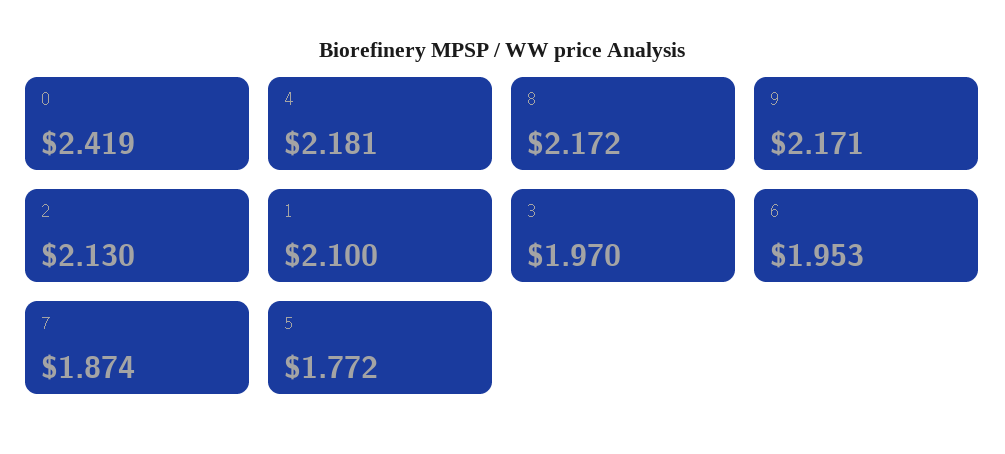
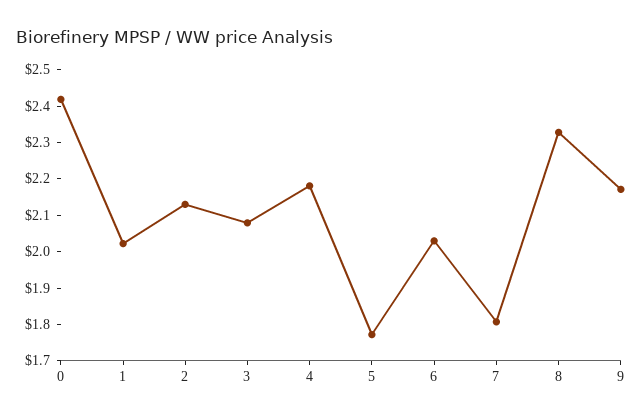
8: 2.172 -> 2.325
1: 2.1 -> 2.025
3: 1.97 -> 2.075
6: 1.953 -> 2.025
7: 1.874 -> 1.8

